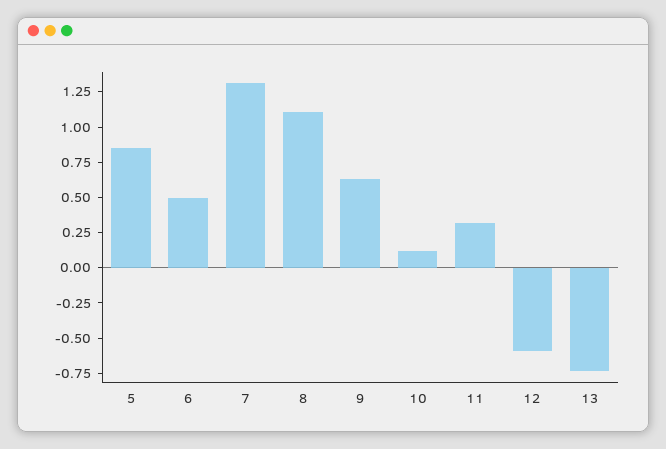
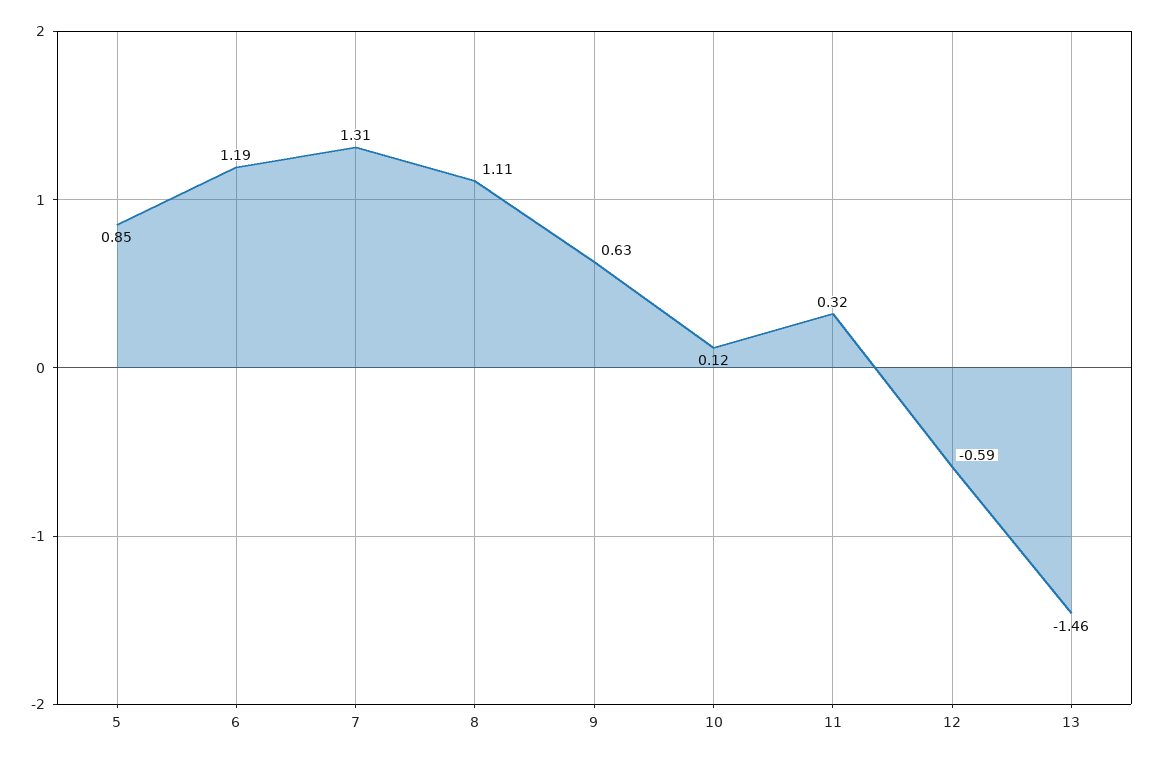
6: 0.5 -> 1.19
13: -0.75 -> -1.46

